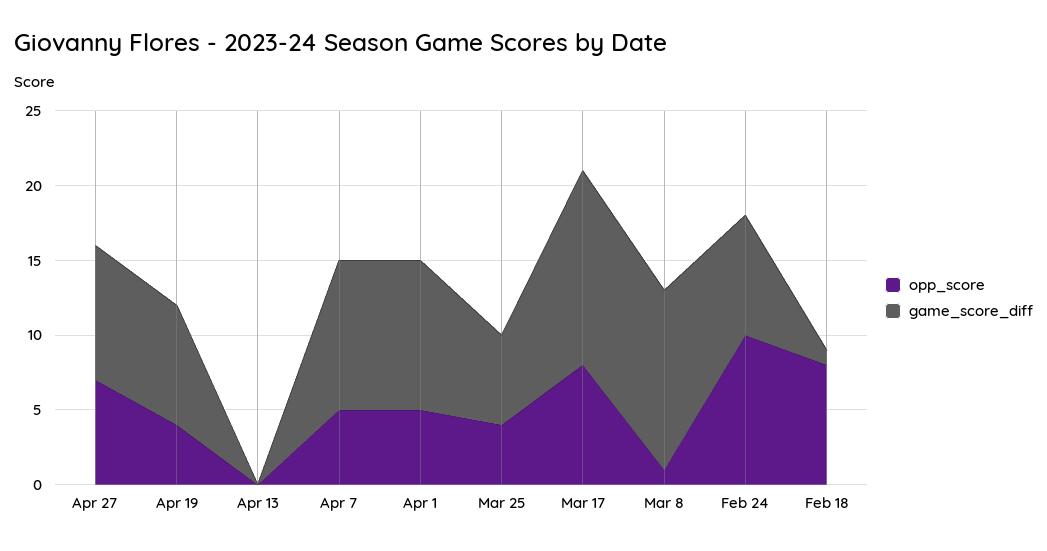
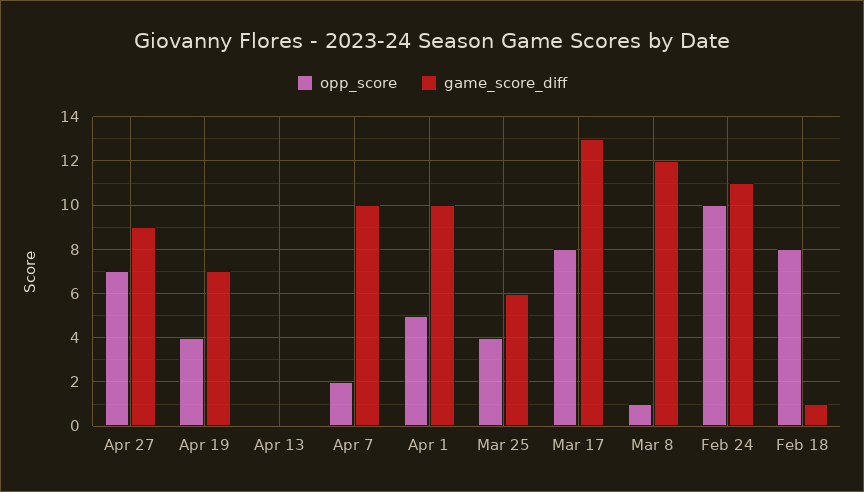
game_score_diff, Apr 19: 8 -> 7
opp_score, Apr 7: 5 -> 2
game_score_diff, Feb 24: 8 -> 11

